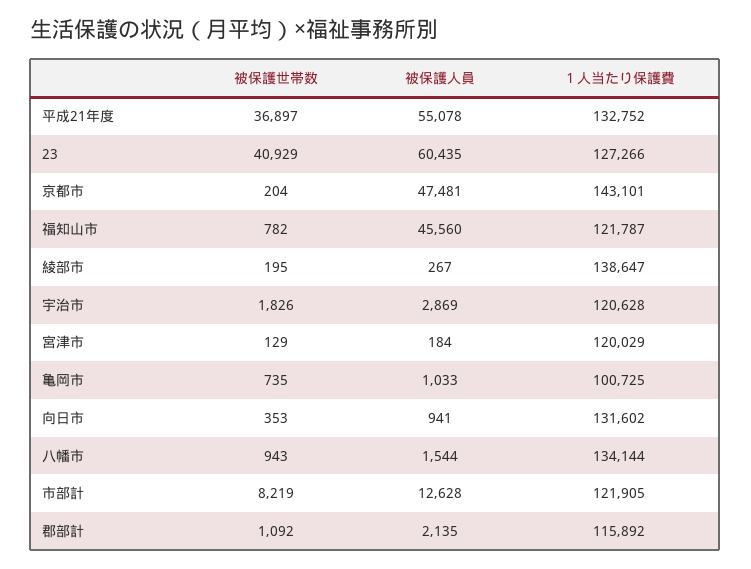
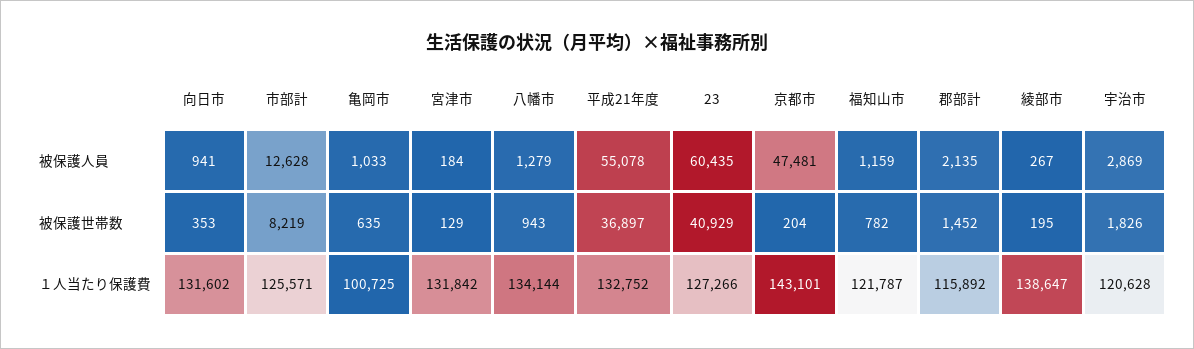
被保護人員, 福知山市: 45560 -> 1159
１人当たり保護費, 宮津市: 120029 -> 131842
被保護世帯数, 亀岡市: 735 -> 635
被保護人員, 八幡市: 1544 -> 1279
１人当たり保護費, 市部計: 121905 -> 125571
被保護世帯数, 郡部計: 1092 -> 1452

